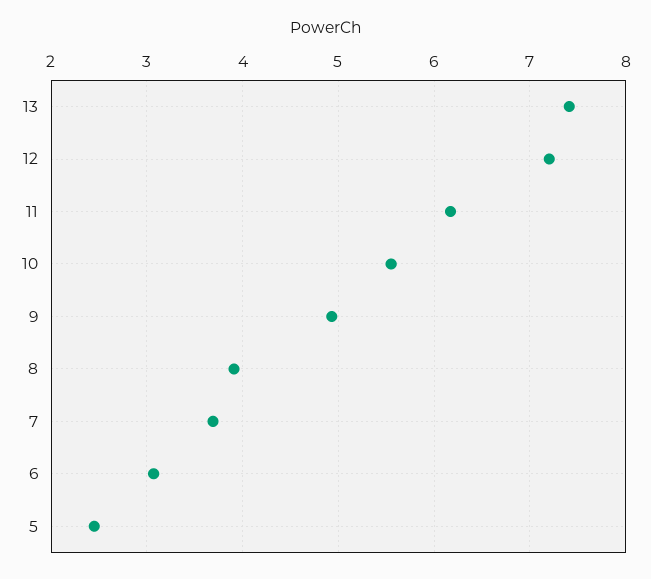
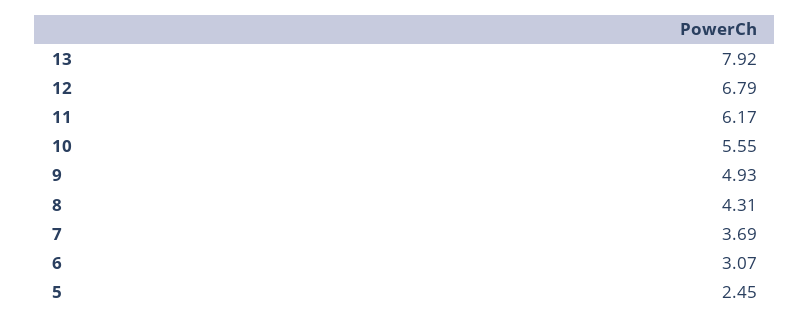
13: 7.4 -> 7.92
12: 7.2 -> 6.79
8: 3.9 -> 4.31

